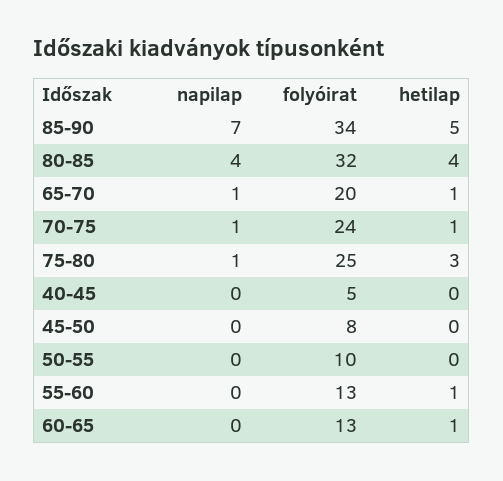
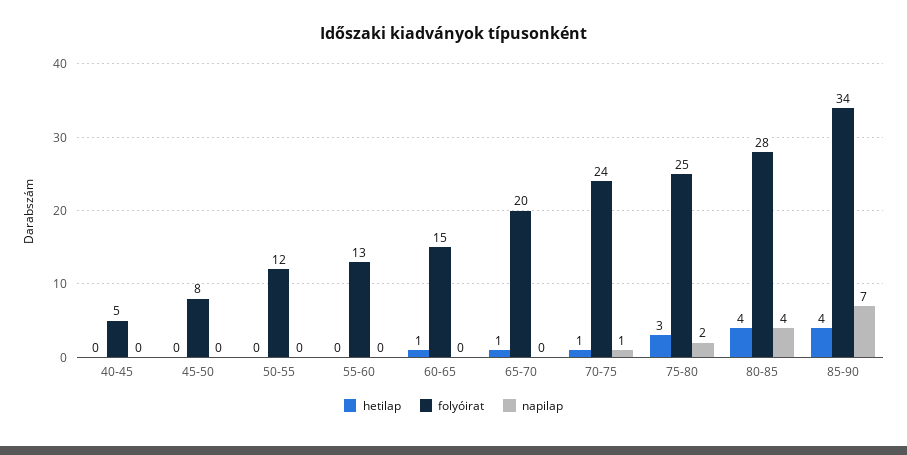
hetilap, 85-90: 5 -> 4
folyóirat, 80-85: 32 -> 28
napilap, 65-70: 1 -> 0
napilap, 75-80: 1 -> 2
folyóirat, 50-55: 10 -> 12
hetilap, 55-60: 1 -> 0
folyóirat, 60-65: 13 -> 15

